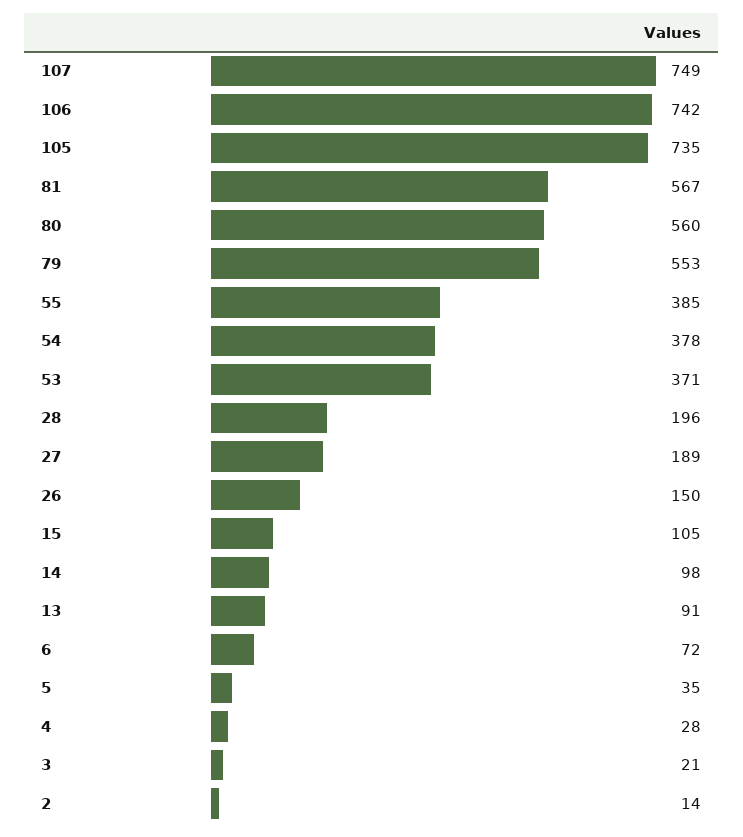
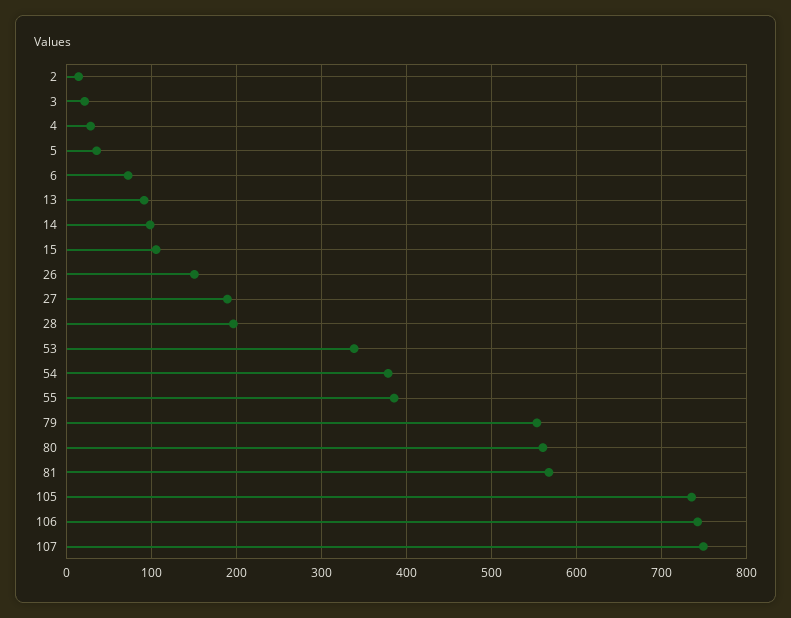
53: 371 -> 340

